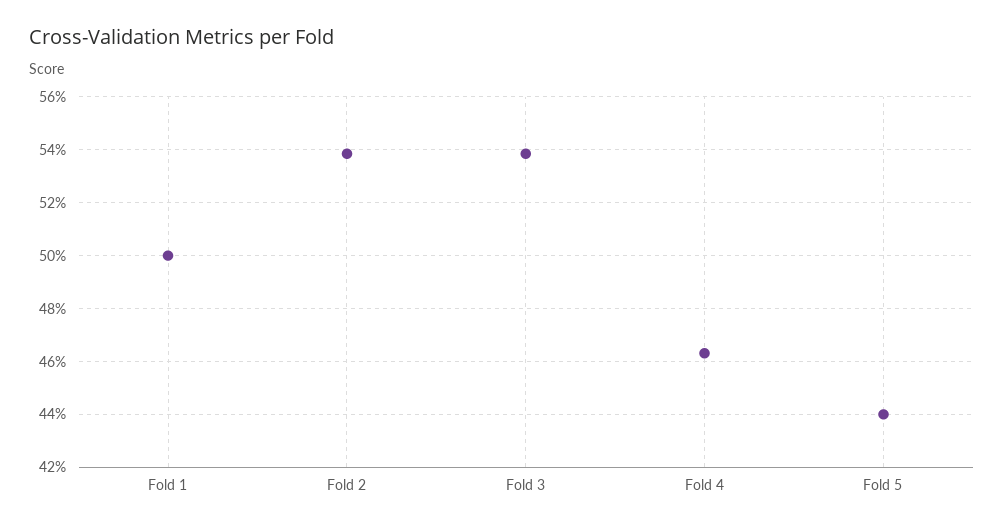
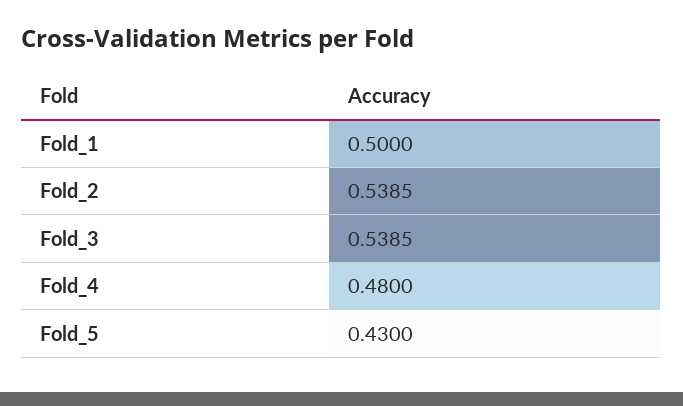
Fold 4: 0.4625 -> 0.48
Fold 5: 0.44 -> 0.43

